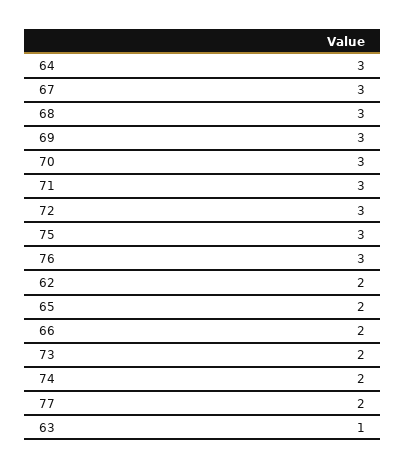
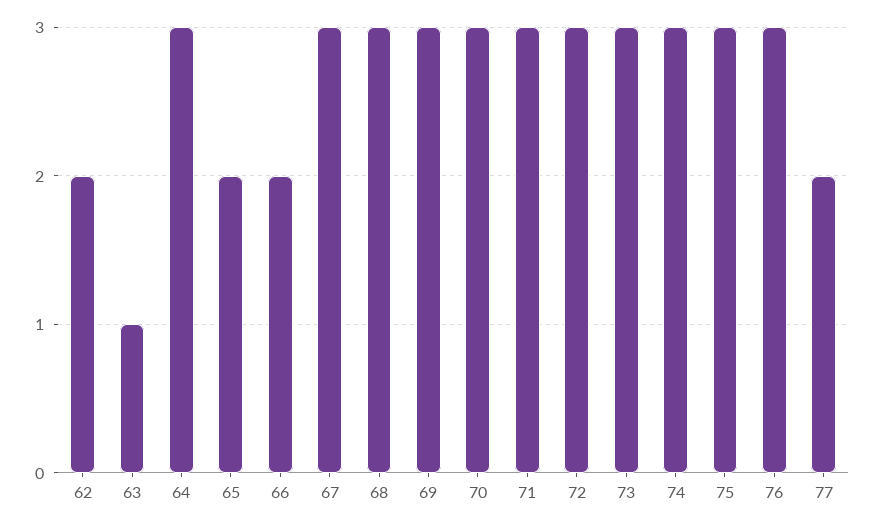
73: 2 -> 3
74: 2 -> 3

